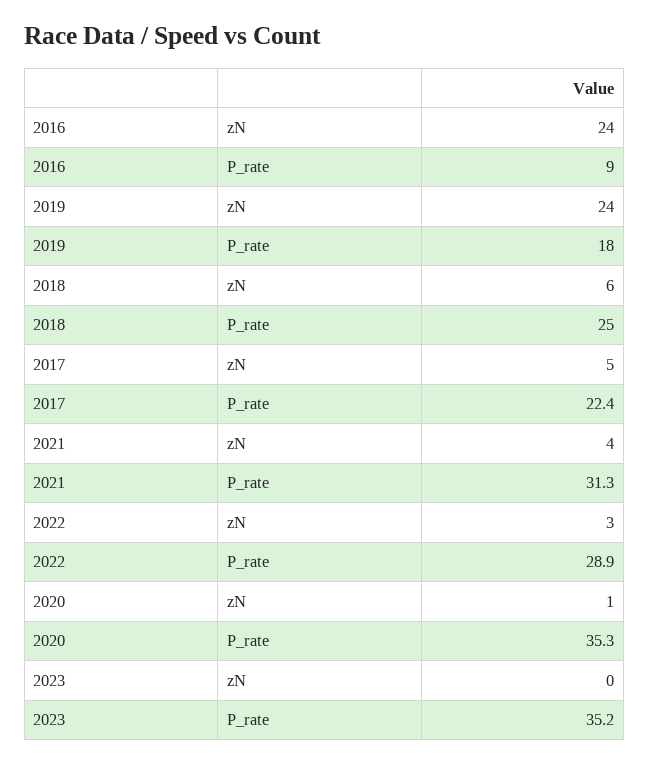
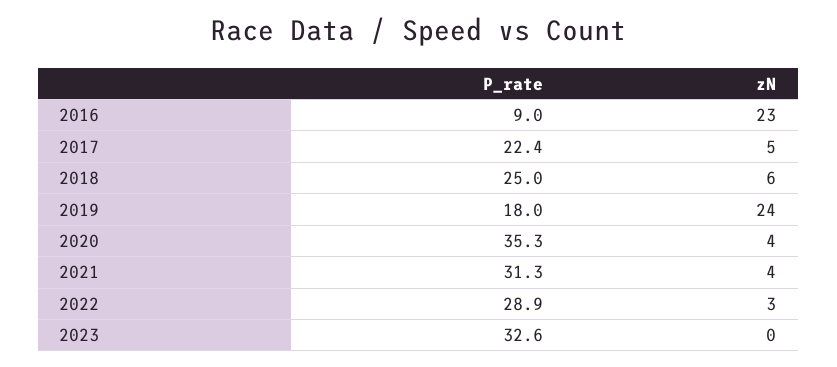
2016, zN: 24 -> 23
2020, zN: 1 -> 4
2023, P_rate: 35.2 -> 32.6

